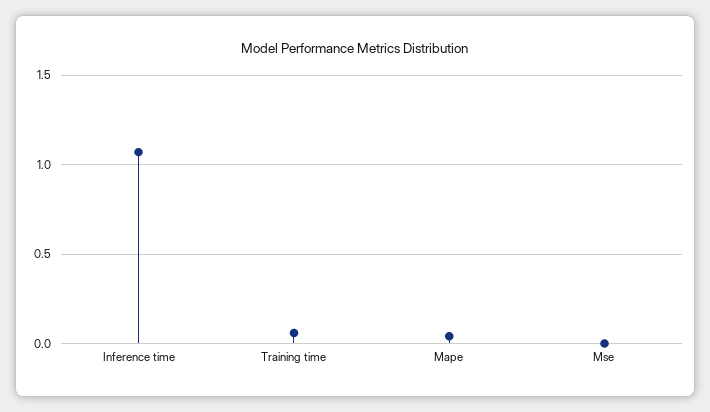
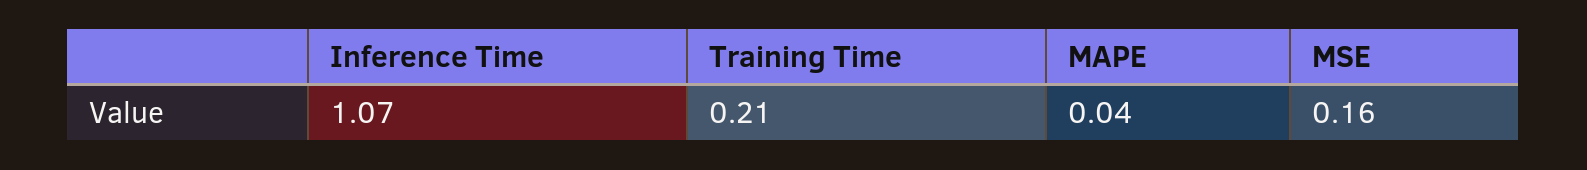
Training time: 0.05 -> 0.21
Mse: 0 -> 0.16

